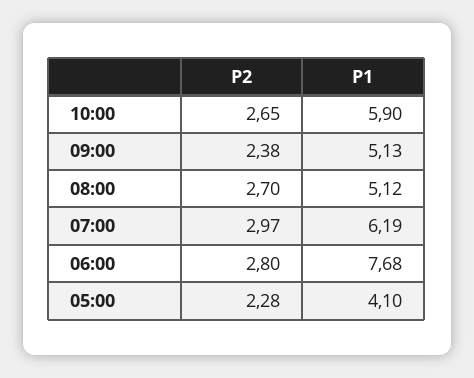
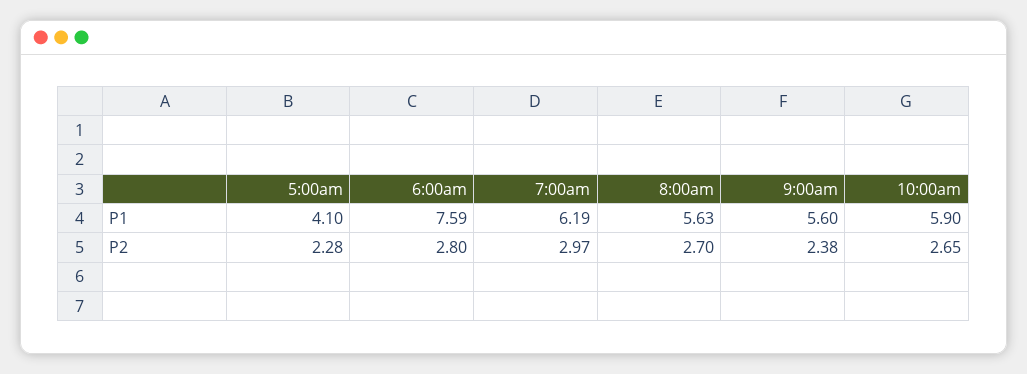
P1, 09:00: 5.13 -> 5.6
P1, 08:00: 5.12 -> 5.63
P1, 06:00: 7.68 -> 7.59

